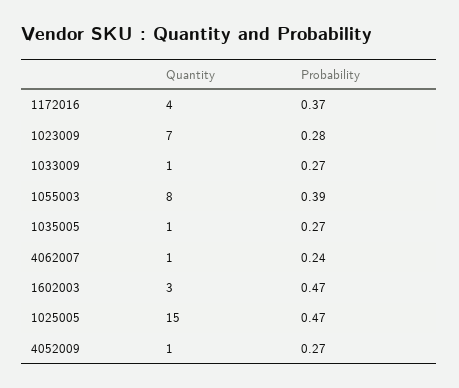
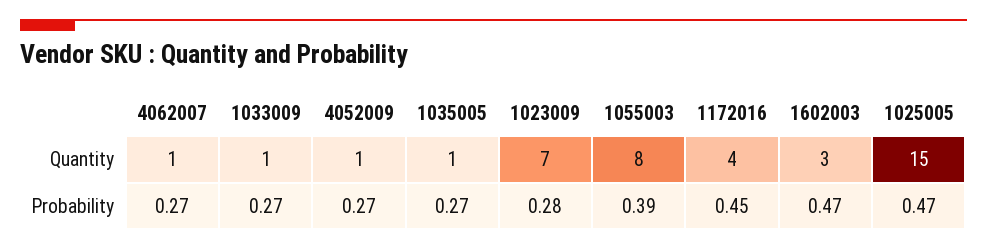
Probability, 1172016: 0.37 -> 0.45
Probability, 4062007: 0.24 -> 0.27

